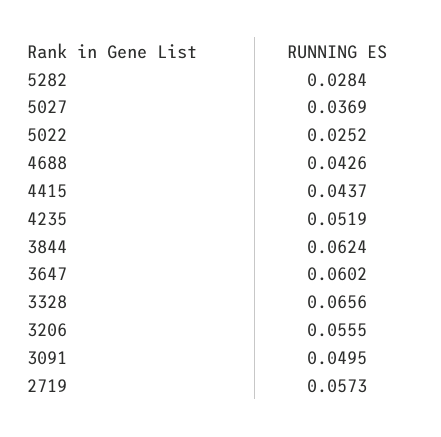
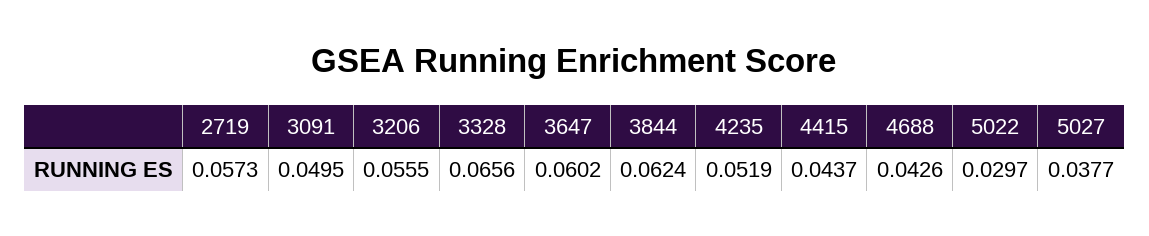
5282: 0.0284 -> none
5027: 0.0369 -> 0.0377
5022: 0.0252 -> 0.0297

